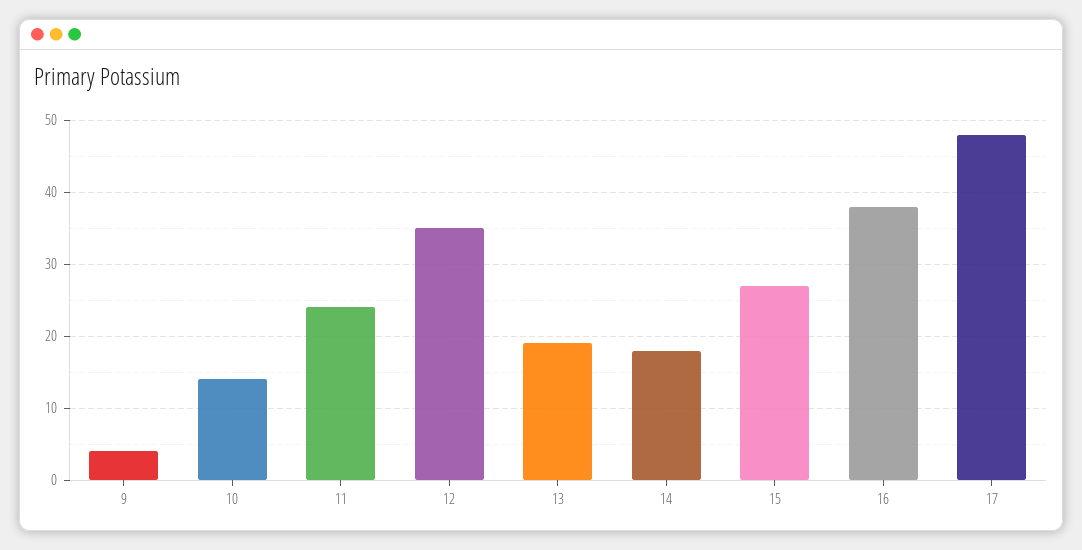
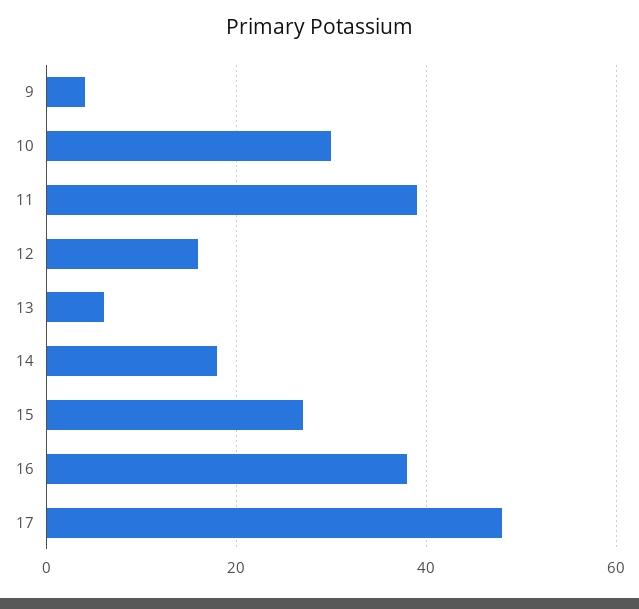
10: 14 -> 30
11: 24 -> 40
12: 35 -> 15
13: 19 -> 5

